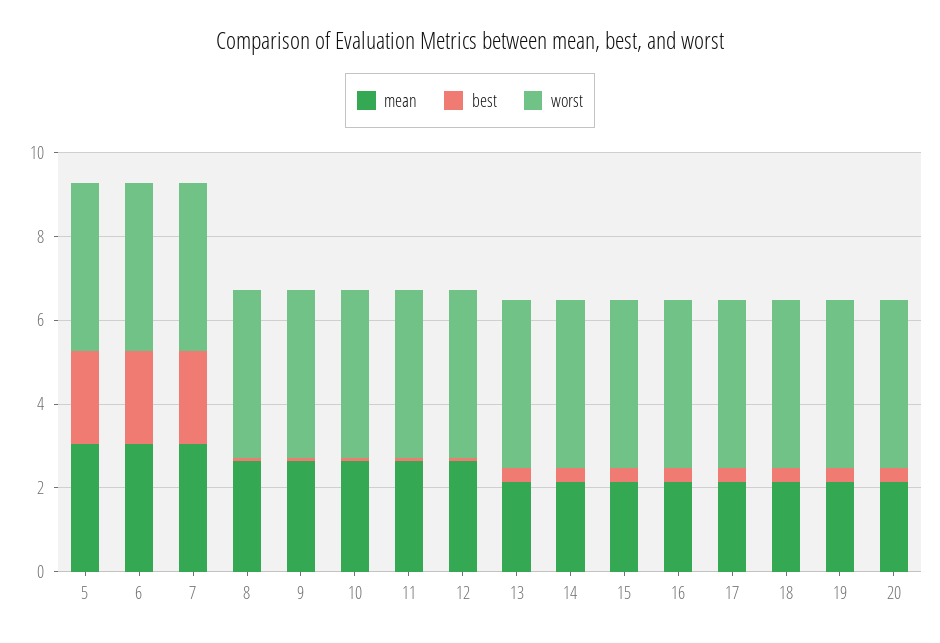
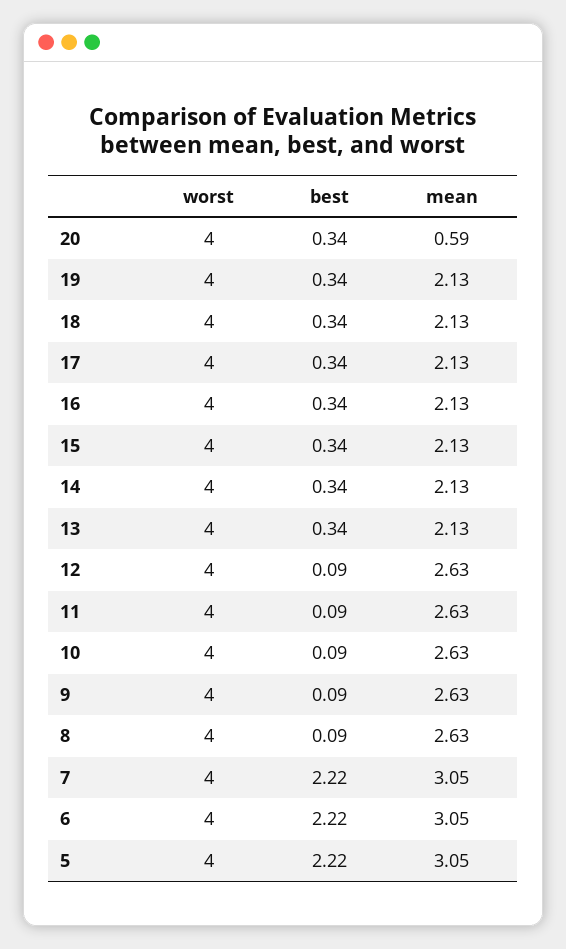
mean, 20: 2 -> 0.59

